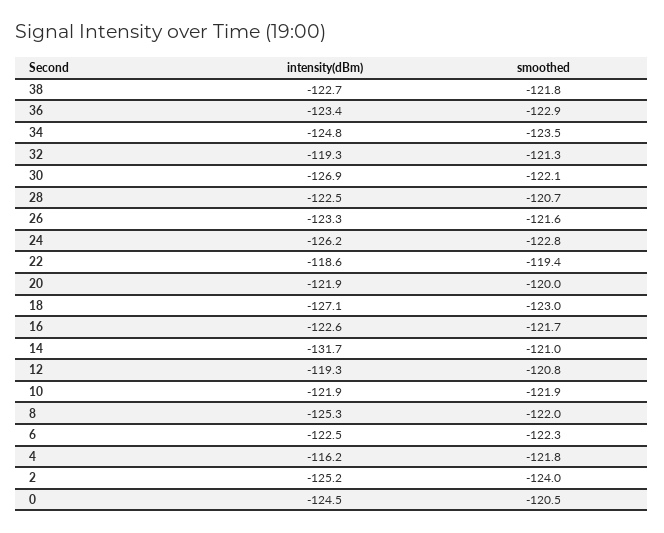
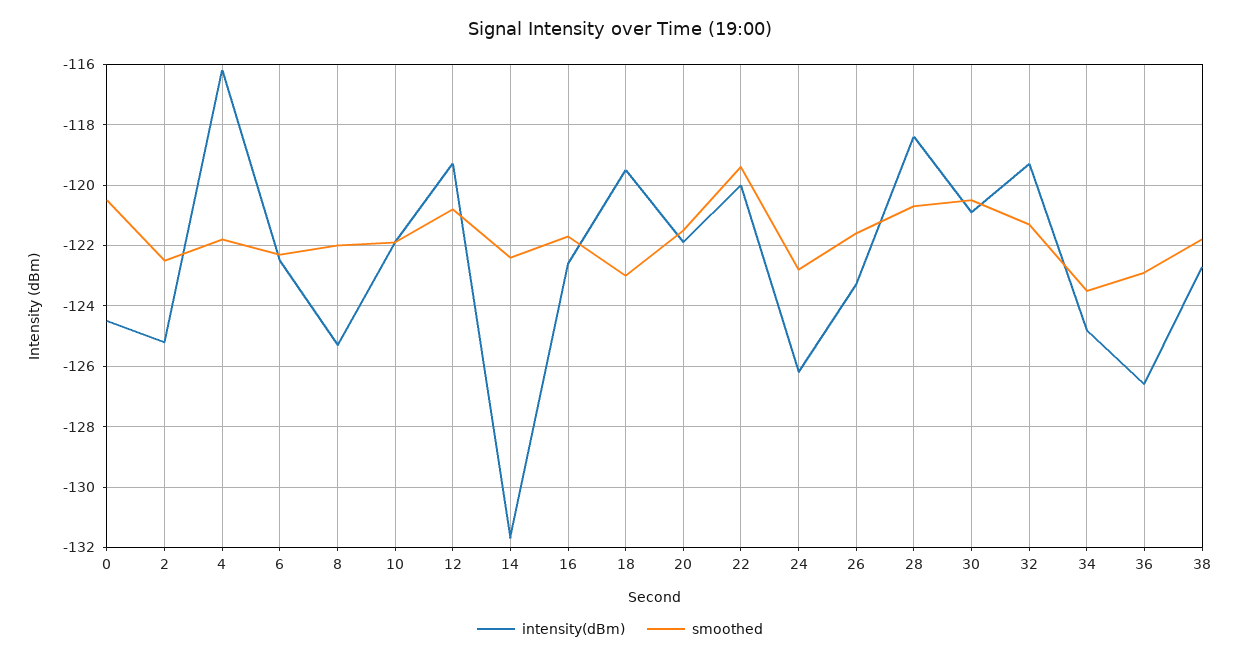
intensity(dBm), 36: -123.4 -> -126.5
intensity(dBm), 30: -126.9 -> -121
smoothed, 30: -122.1 -> -120.5
intensity(dBm), 28: -122.5 -> -118.5
intensity(dBm), 22: -118.6 -> -120
smoothed, 20: -120 -> -121.5
intensity(dBm), 18: -127.1 -> -119.5
smoothed, 14: -121 -> -122.5
smoothed, 2: -124 -> -122.5

